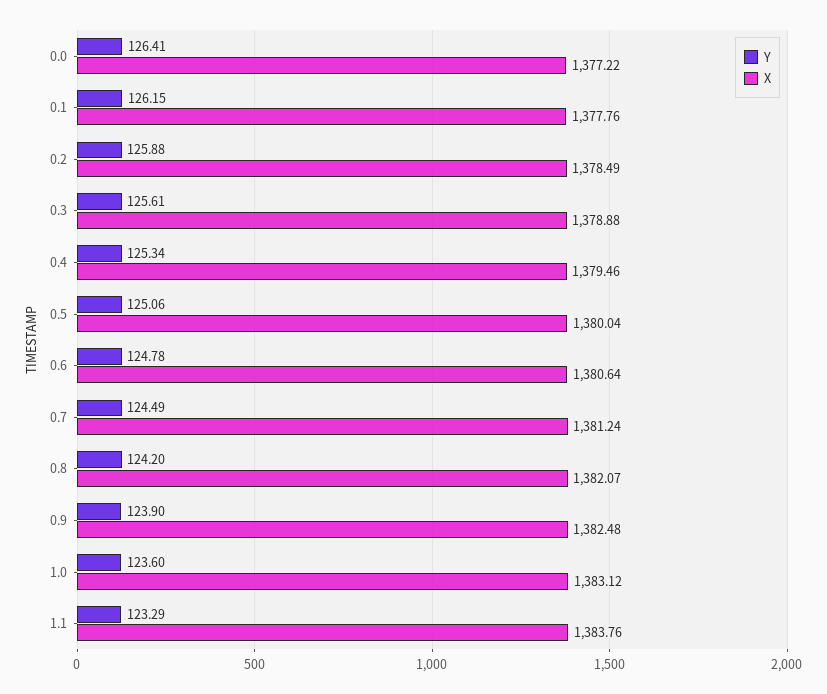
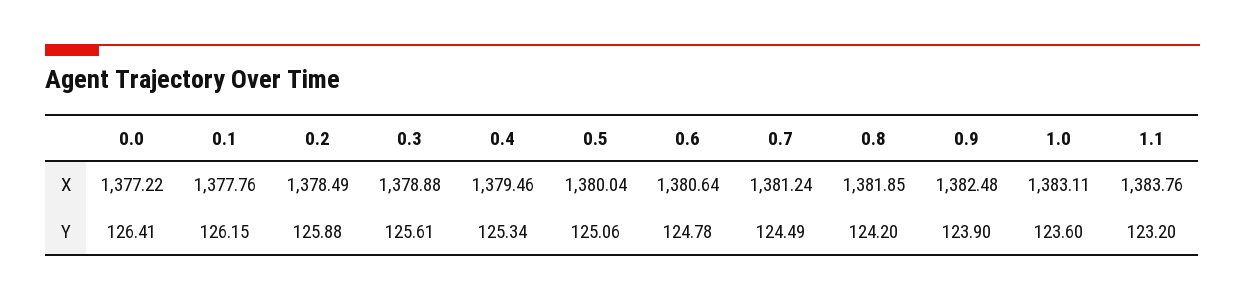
X, 0.8: 1382.07 -> 1381.85
X, 1.0: 1383.12 -> 1383.11
Y, 1.1: 123.29 -> 123.2

